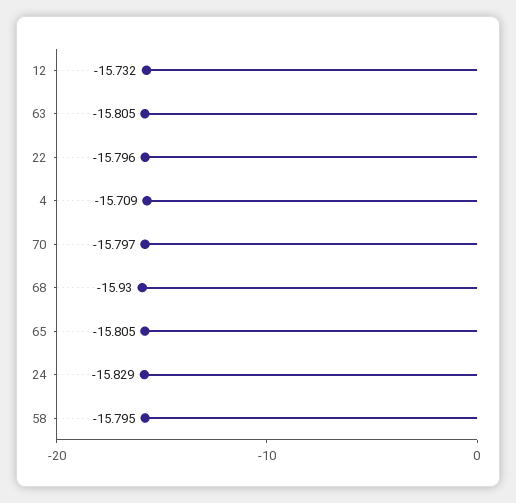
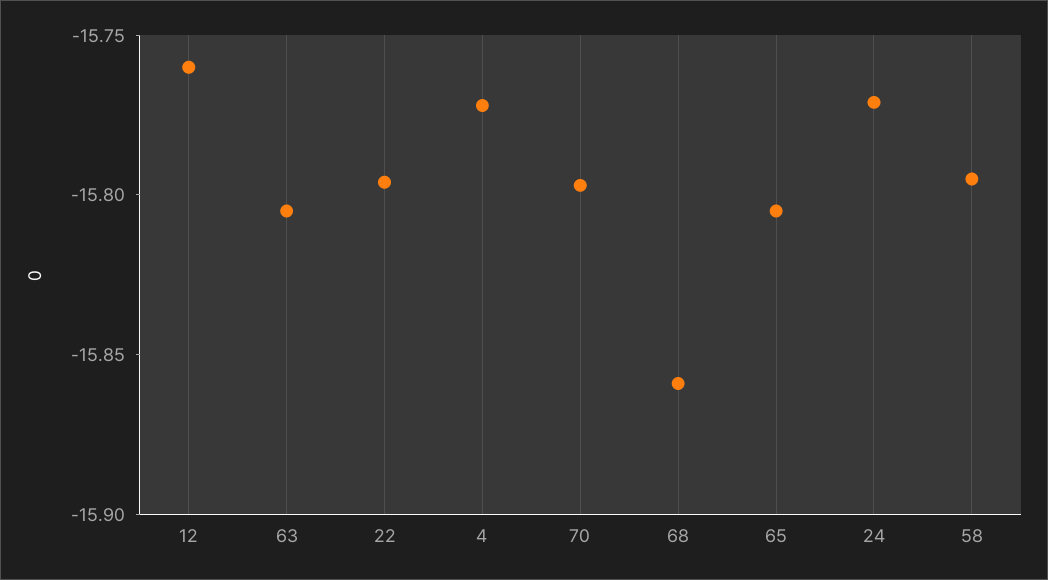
12: -15.732 -> -15.76
4: -15.709 -> -15.77
68: -15.93 -> -15.86
24: -15.829 -> -15.77

